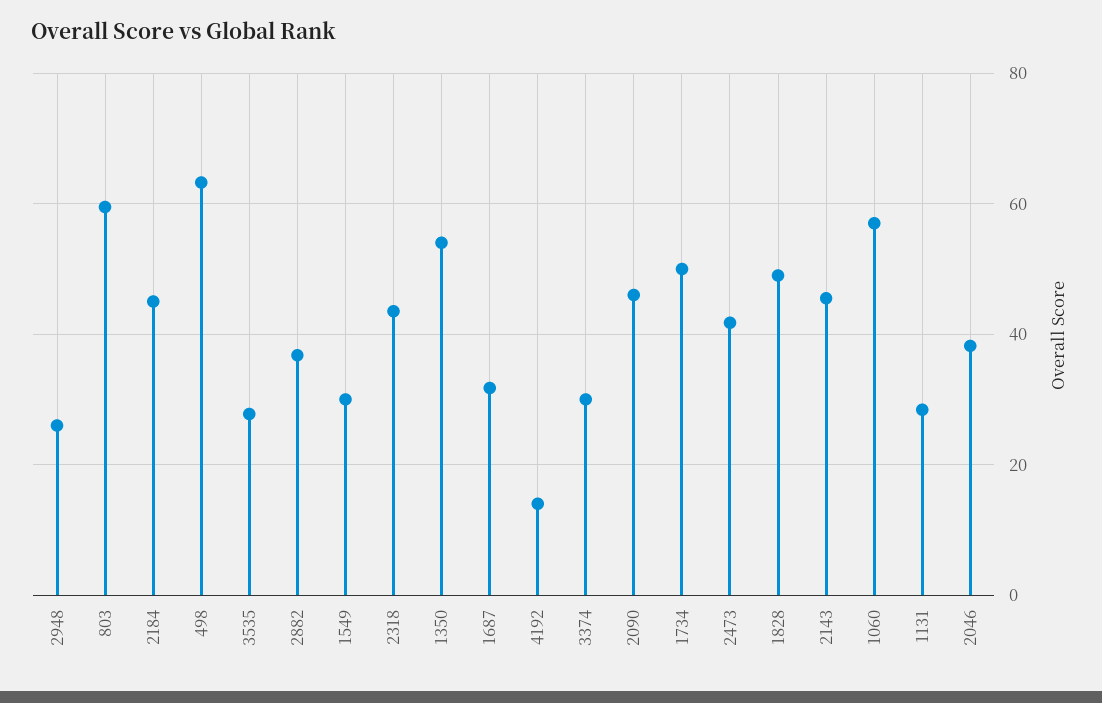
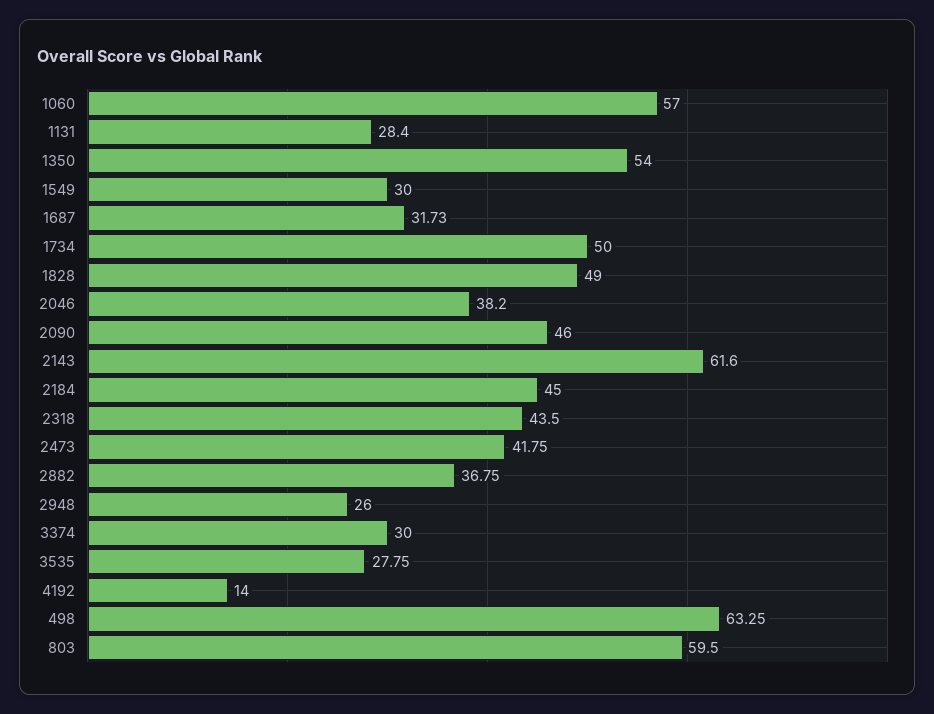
2143: 46 -> 61.6

